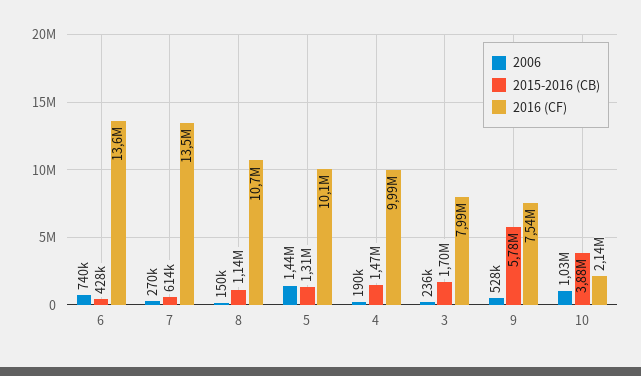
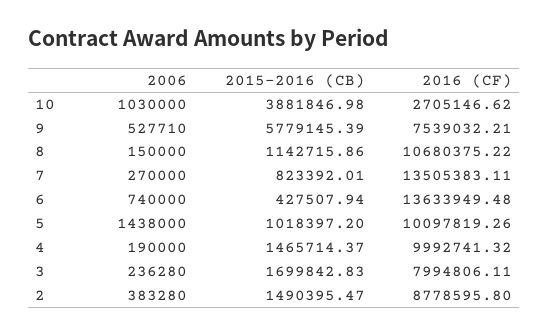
2015-2016 (CB), 7: 614000 -> 823392.01
2015-2016 (CB), 5: 1310000 -> 1018397.2
2016 (CF), 10: 2140000 -> 2705146.62
2006, 2: none -> 383280
2015-2016 (CB), 2: none -> 1490395.47
2016 (CF), 2: none -> 8778595.8

